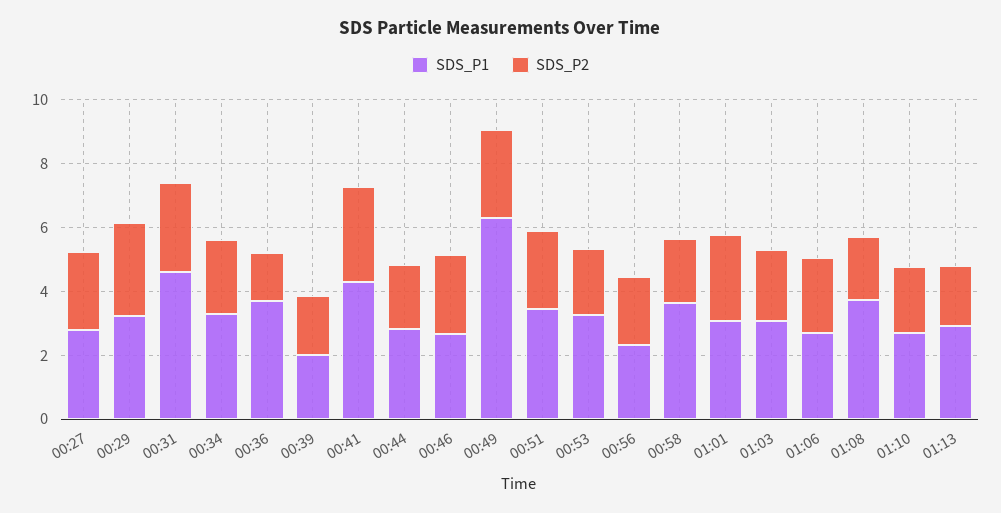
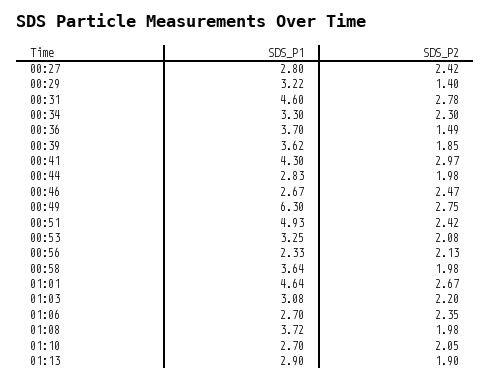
SDS_P2, 00:29: 3 -> 1.4
SDS_P1, 00:39: 2 -> 3.62
SDS_P1, 00:51: 3.5 -> 4.93
SDS_P1, 01:01: 3 -> 4.64

